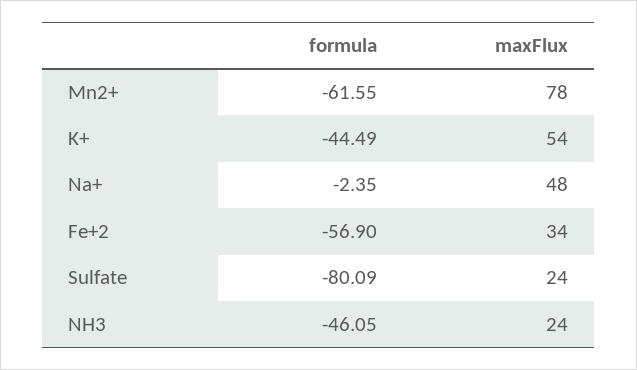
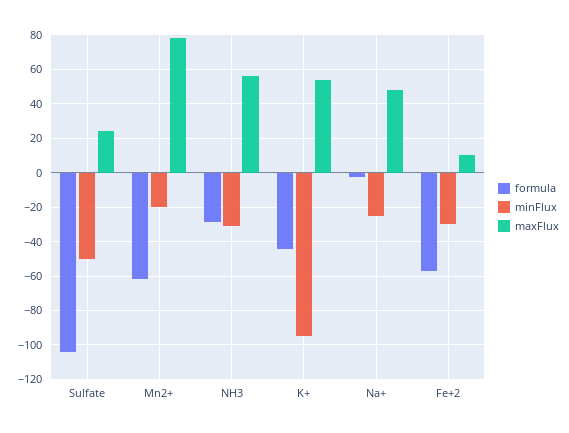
maxFlux, Fe+2: 34 -> 10
formula, Sulfate: -80.09 -> -105
formula, NH3: -46.05 -> -30
maxFlux, NH3: 24 -> 55
minFlux, Sulfate: none -> -50
minFlux, Mn2+: none -> -20
minFlux, NH3: none -> -30
minFlux, K+: none -> -95
minFlux, Na+: none -> -25
minFlux, Fe+2: none -> -30

